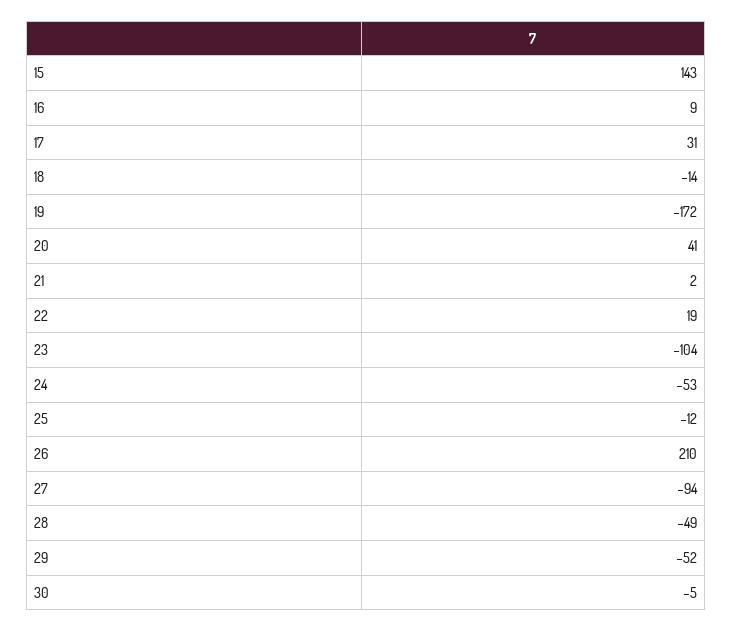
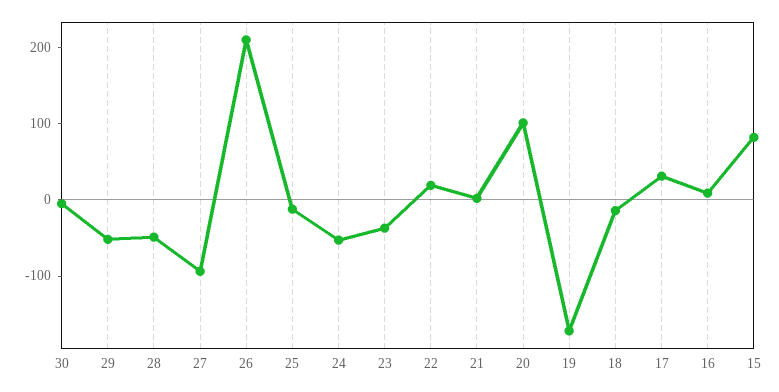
15: 143 -> 80
20: 41 -> 100
23: -104 -> -40

